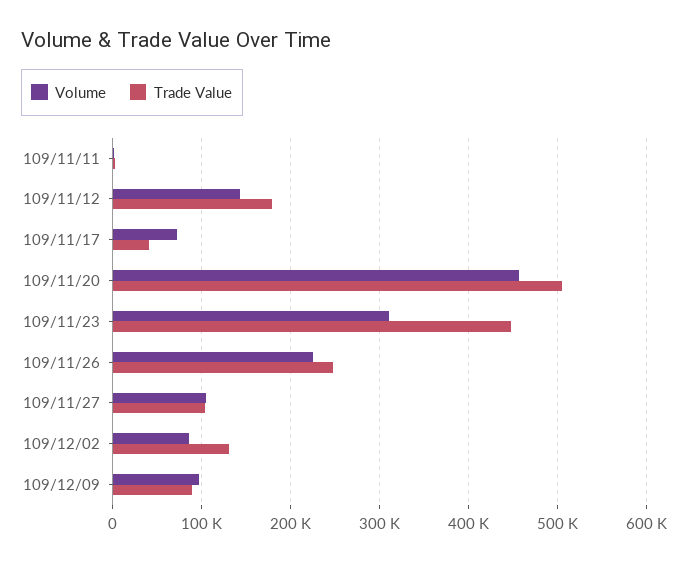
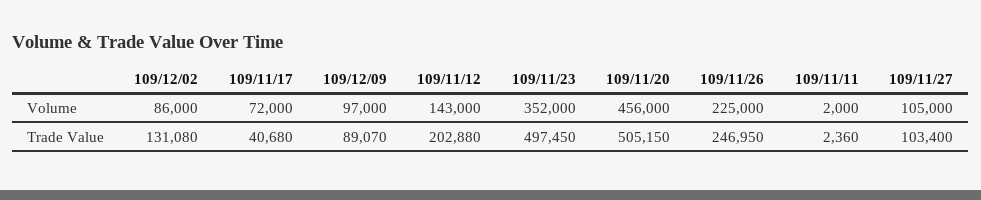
Trade Value, 109/11/12: 180000 -> 202880
Volume, 109/11/23: 310000 -> 352000
Trade Value, 109/11/23: 450000 -> 497450

